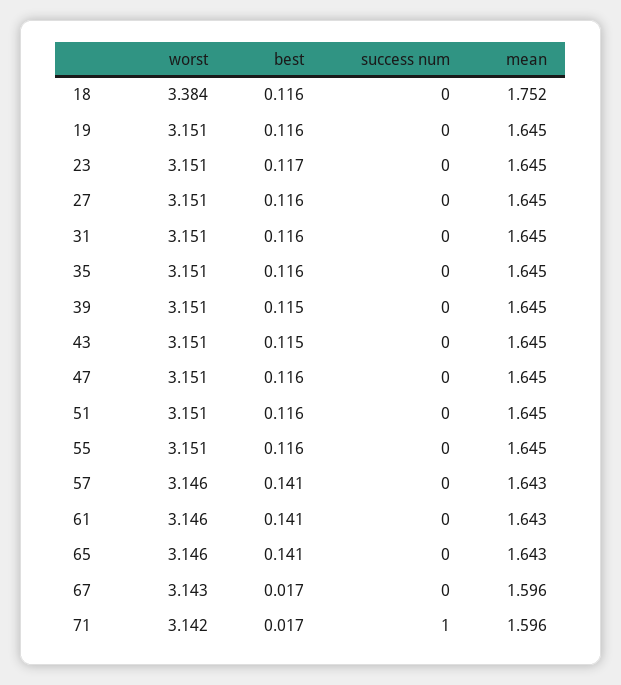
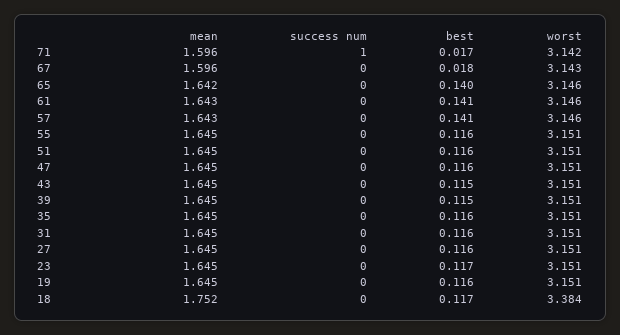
best, 18: 0.116 -> 0.117
best, 65: 0.141 -> 0.14
mean, 65: 1.643 -> 1.642
best, 67: 0.017 -> 0.018

